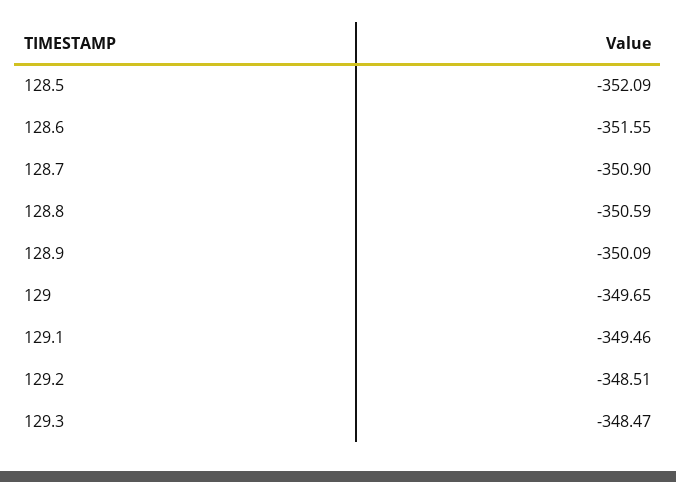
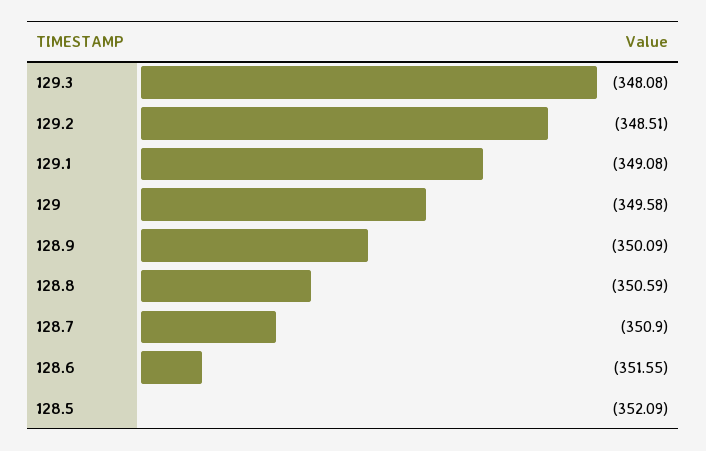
129: -349.65 -> -349.58
129.1: -349.46 -> -349.08
129.3: -348.47 -> -348.08

